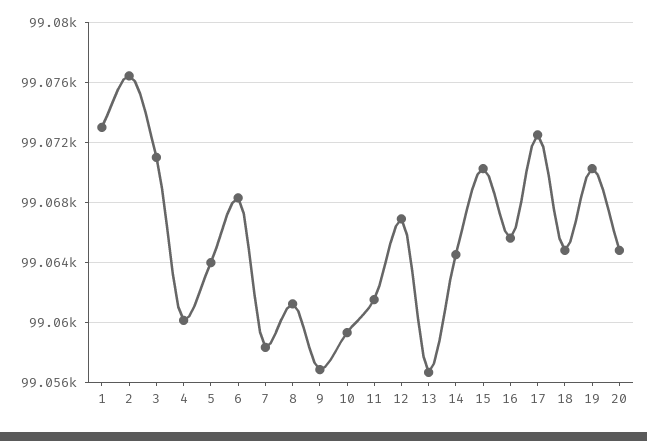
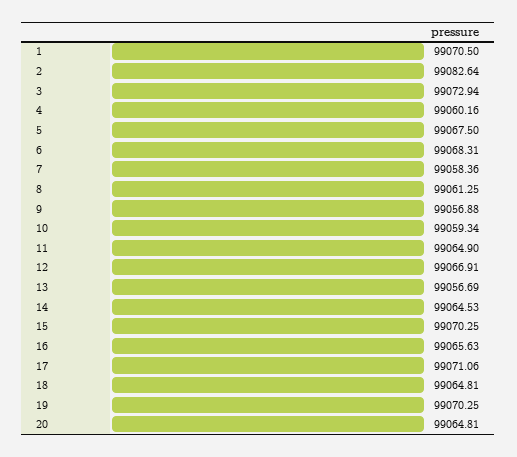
1: 99073 -> 99070.5
2: 99076.5 -> 99082.64
3: 99071 -> 99072.94
5: 99064 -> 99067.5
11: 99061.5 -> 99064.9
17: 99072.5 -> 99071.06

